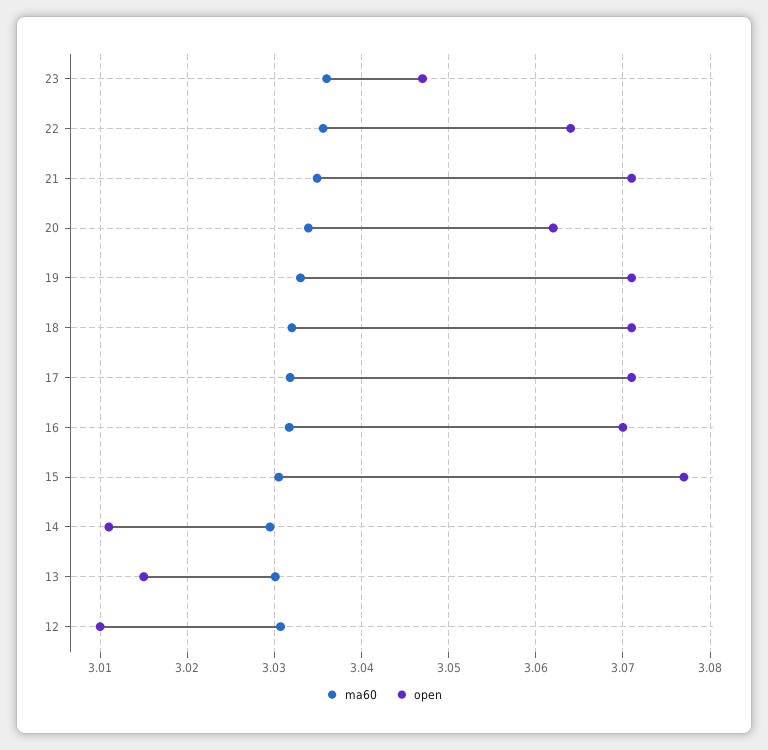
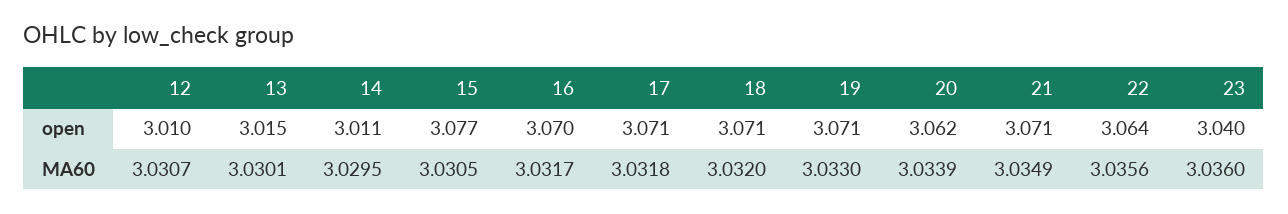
open, 23: 3.047 -> 3.04

